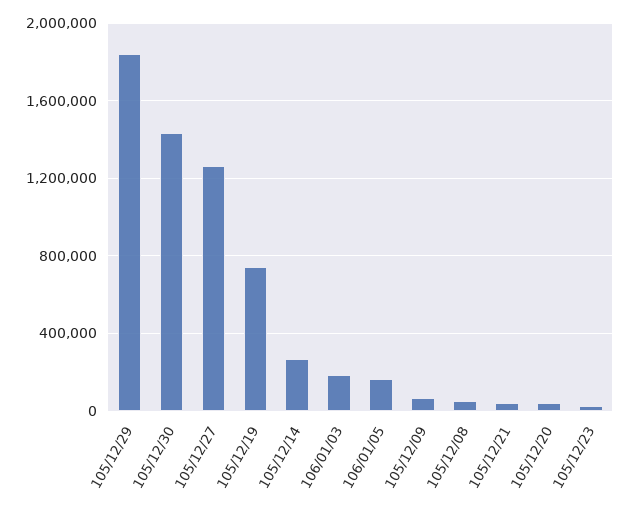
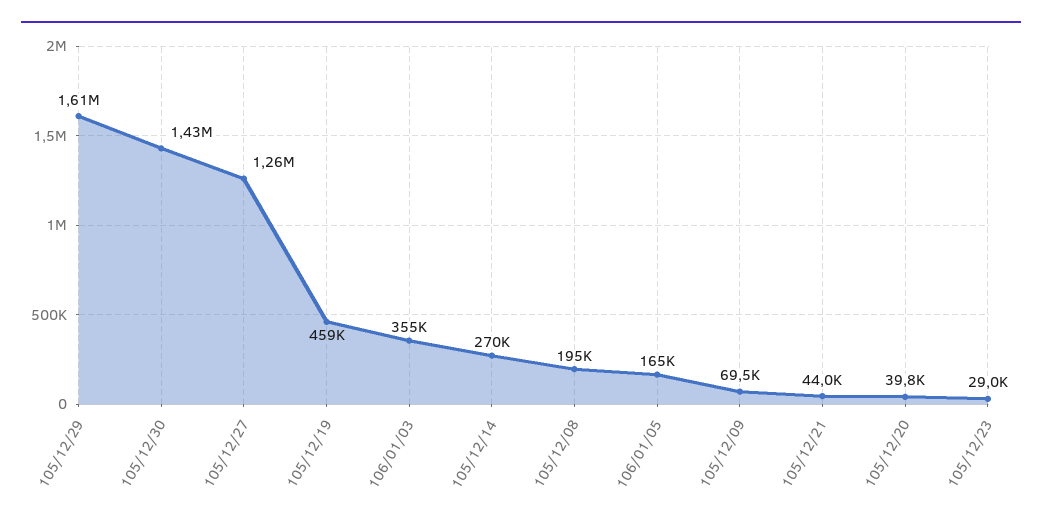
105/12/29: 1850000 -> 1610000
105/12/19: 750000 -> 459000
106/01/03: 200000 -> 355000
105/12/08: 50000 -> 195000

